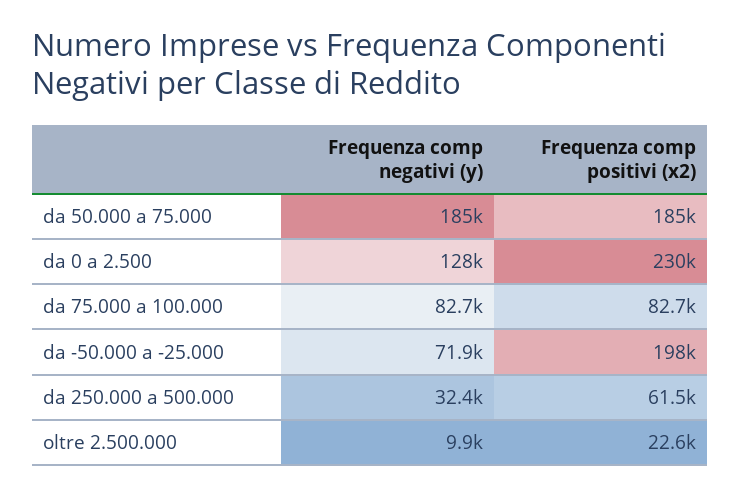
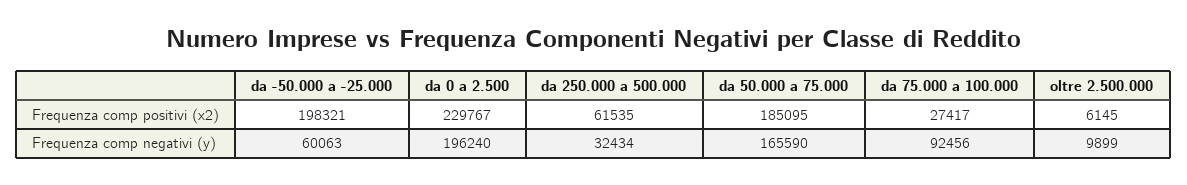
Frequenza comp negativi (y), da 50.000 a 75.000: 185000 -> 165590
Frequenza comp negativi (y), da 0 a 2.500: 128000 -> 196240
Frequenza comp negativi (y), da 75.000 a 100.000: 82700 -> 92456
Frequenza comp positivi (x2), da 75.000 a 100.000: 82700 -> 27417
Frequenza comp negativi (y), da -50.000 a -25.000: 71900 -> 60063
Frequenza comp positivi (x2), oltre 2.500.000: 22600 -> 6145

